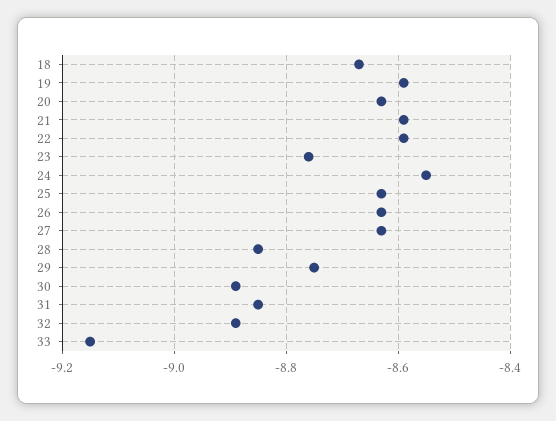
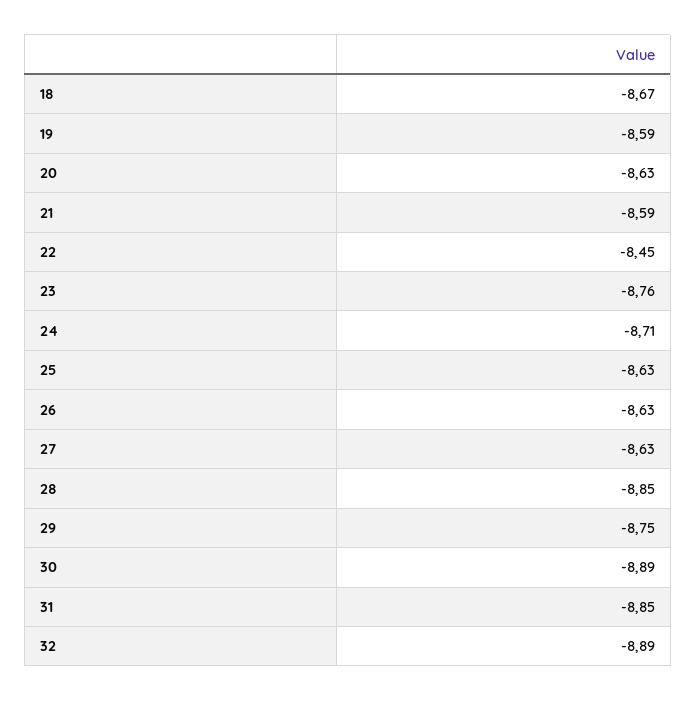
22: -8.6 -> -8.45
24: -8.55 -> -8.71
33: -9.15 -> none

